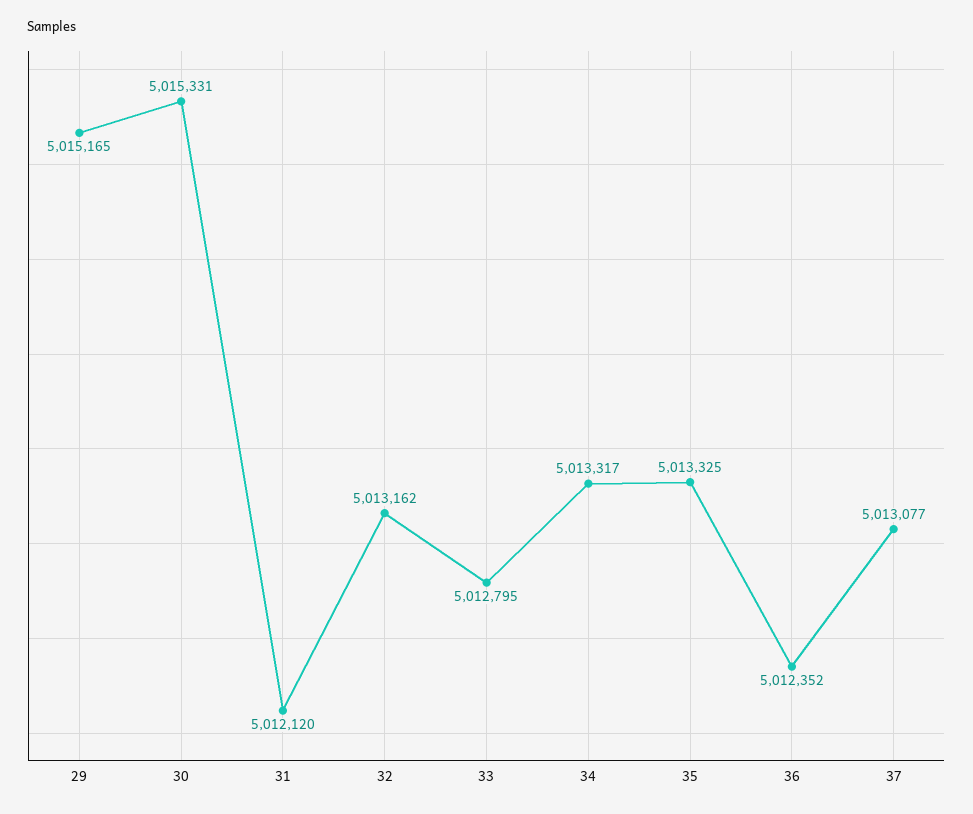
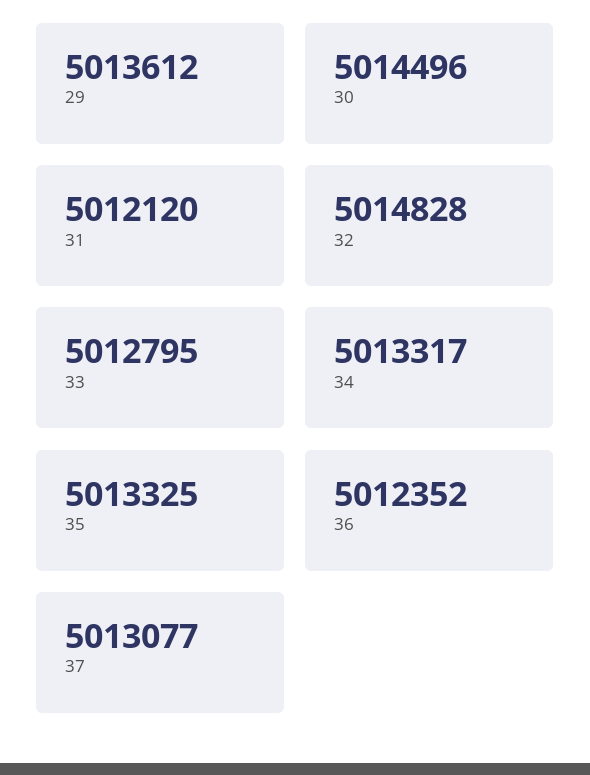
29: 5015165 -> 5013612
30: 5015331 -> 5014496
32: 5013162 -> 5014828

